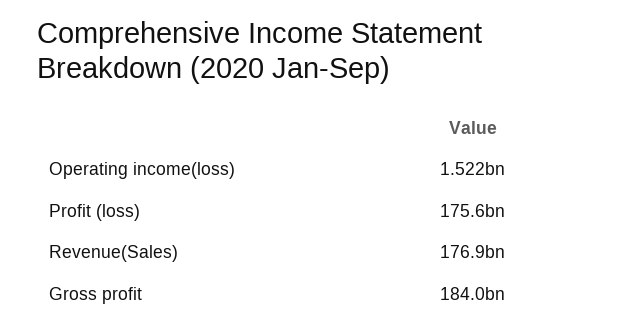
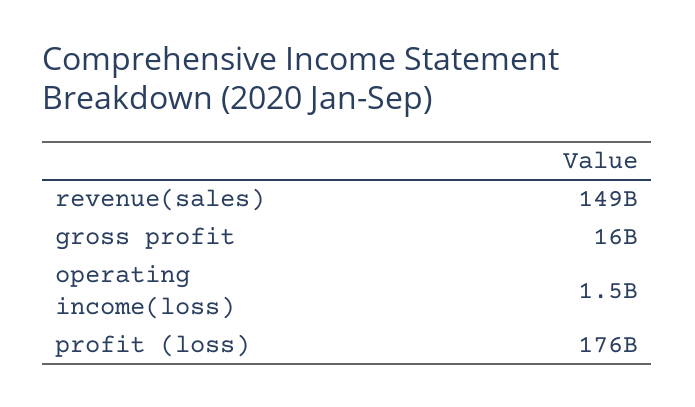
Revenue(Sales): 176900000000 -> 149000000000
Gross profit: 184000000000 -> 16000000000

